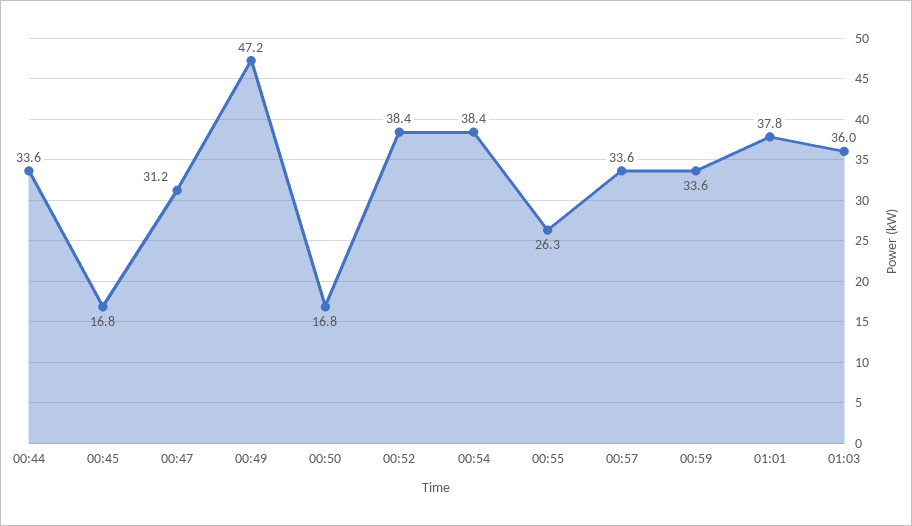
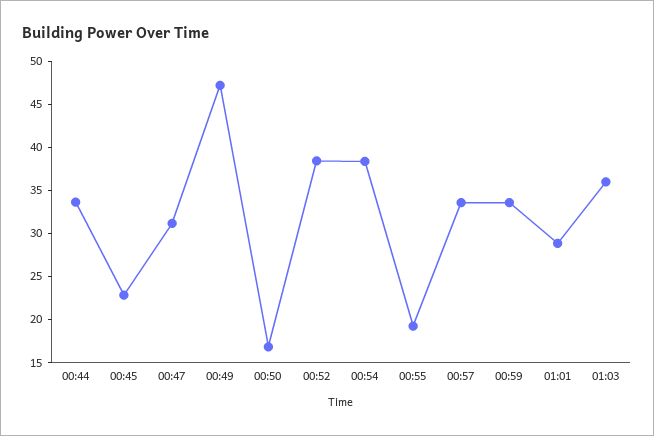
00:45: 16.8 -> 23
00:55: 26.3 -> 19
01:01: 37.8 -> 29

